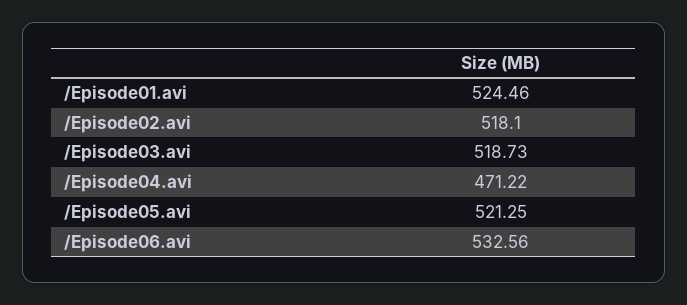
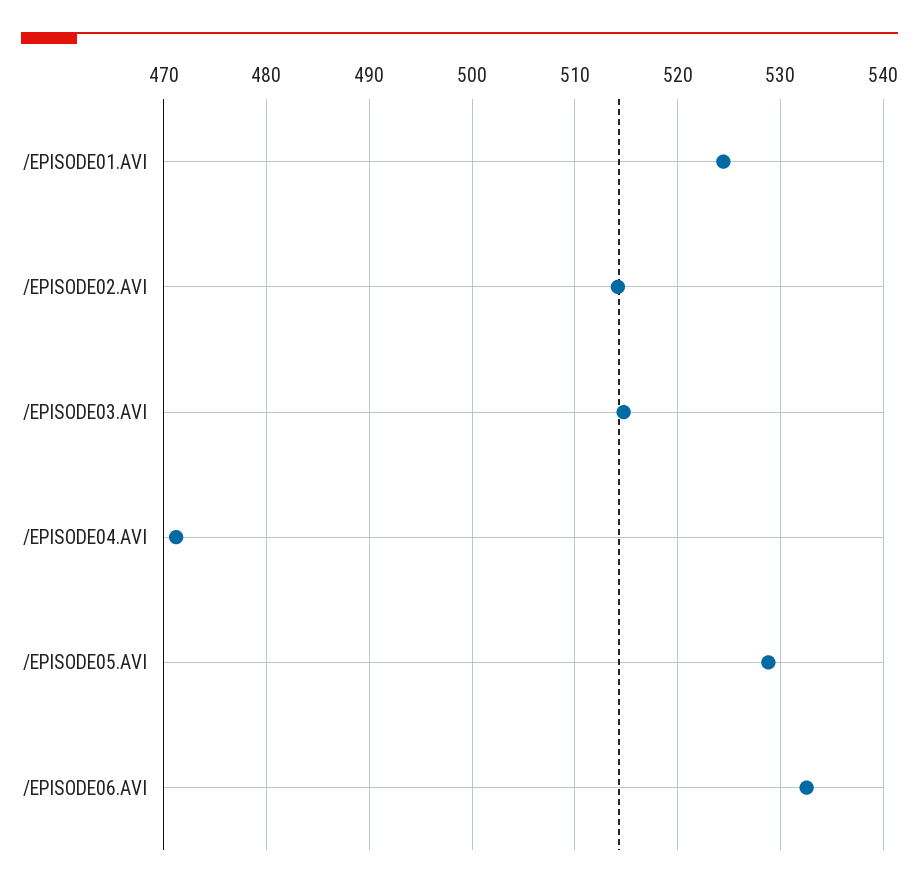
/Episode02.avi: 518.1 -> 514
/Episode03.avi: 518.73 -> 515
/Episode05.avi: 521.25 -> 529

